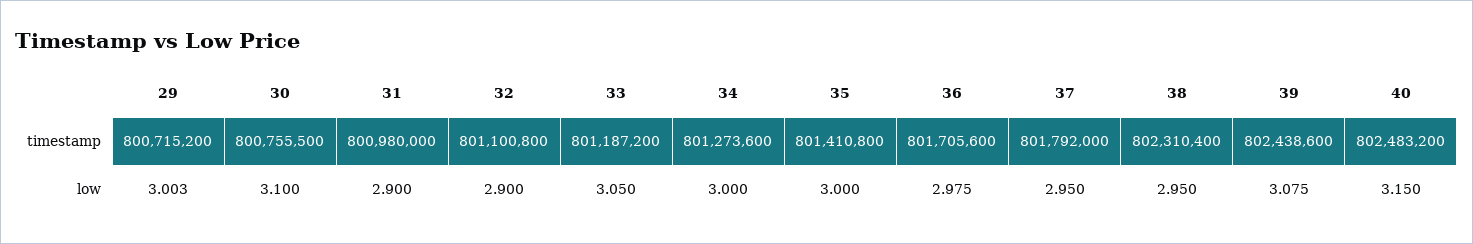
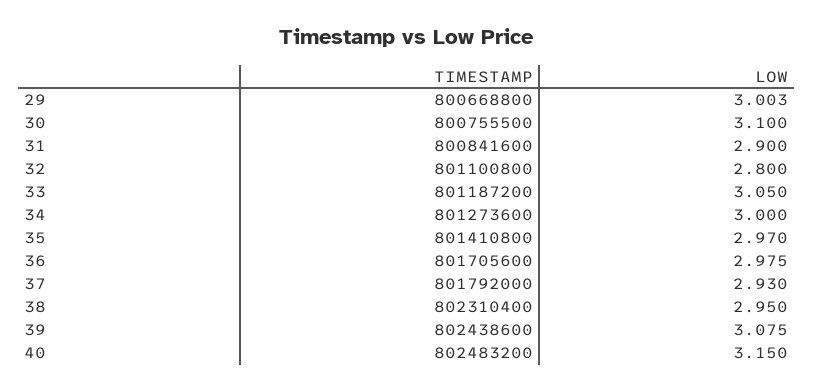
29, timestamp: 800715200 -> 800668800
31, timestamp: 800980000 -> 800841600
32, low: 2.9 -> 2.8
35, low: 3 -> 2.97
37, low: 2.95 -> 2.93

